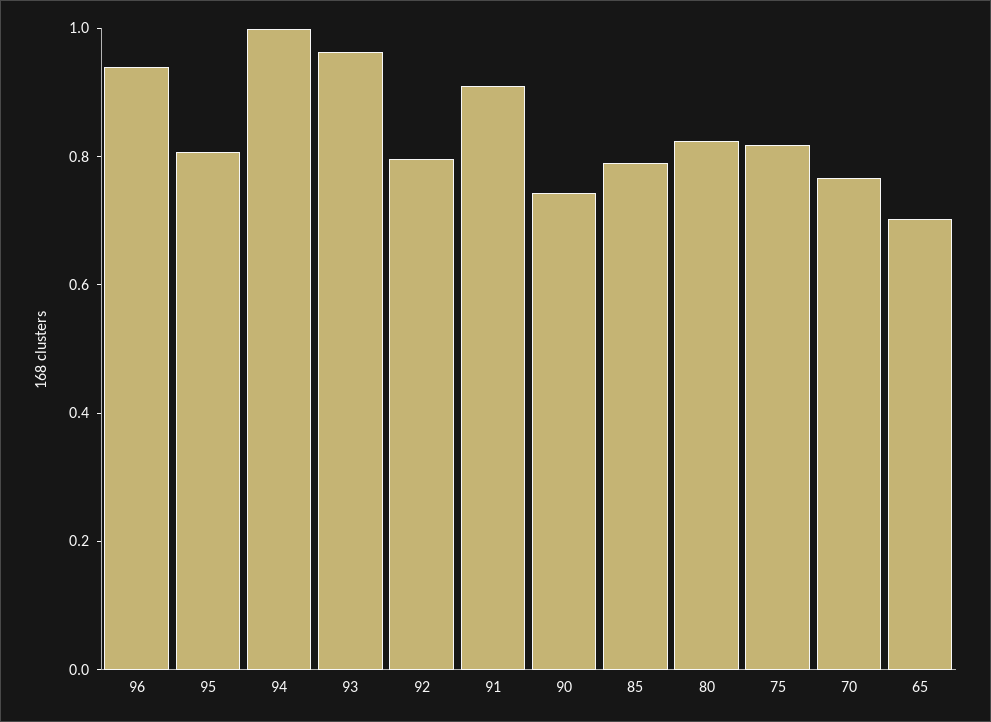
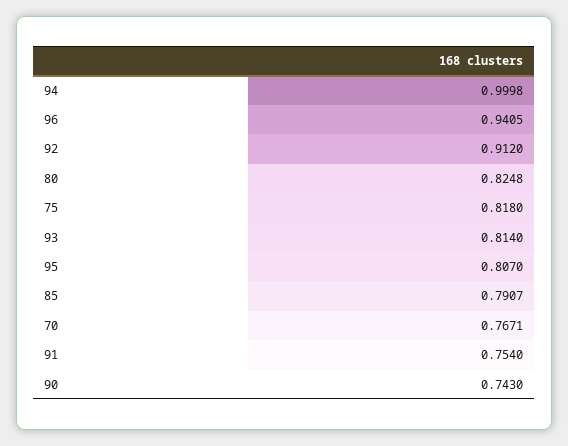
93: 0.95 -> 0.814
92: 0.8 -> 0.912
91: 0.9 -> 0.754
65: 0.7 -> none

